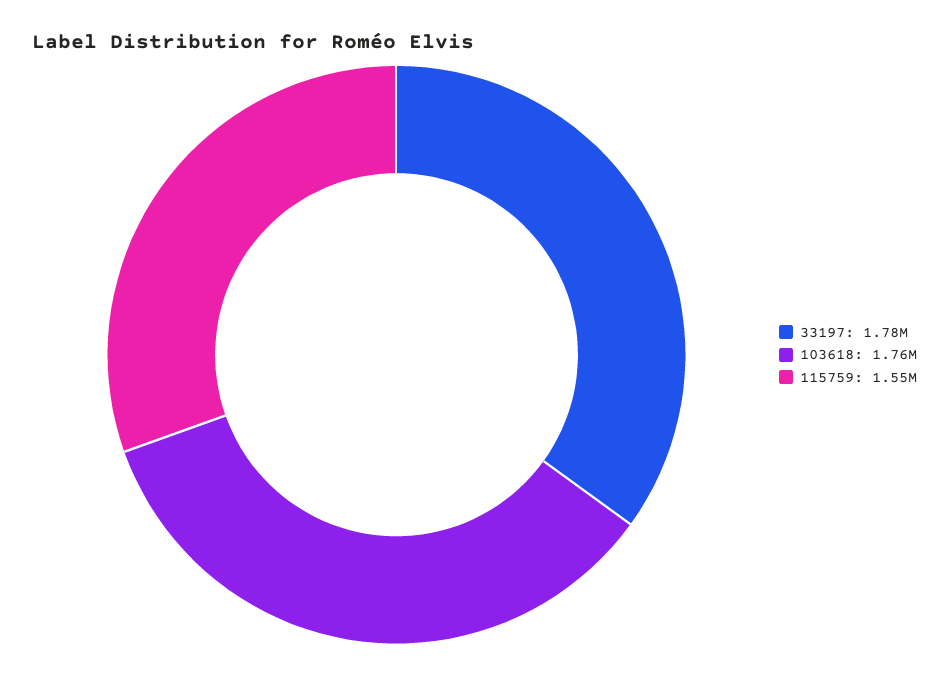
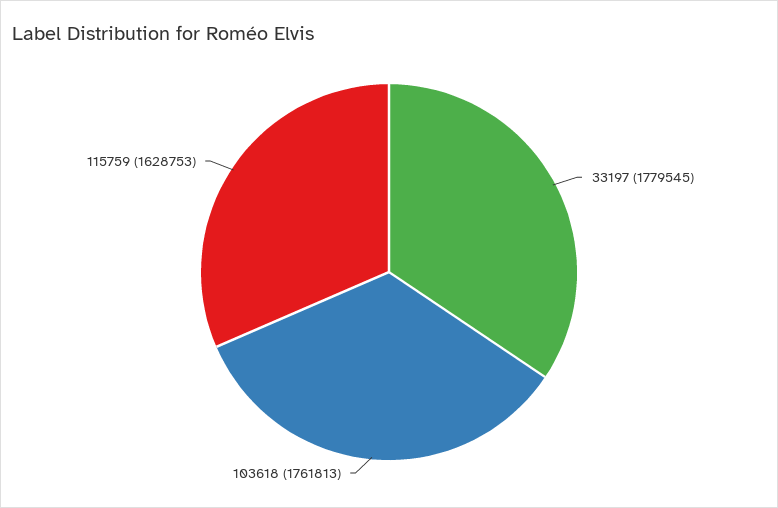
115759: 1550000 -> 1628753

